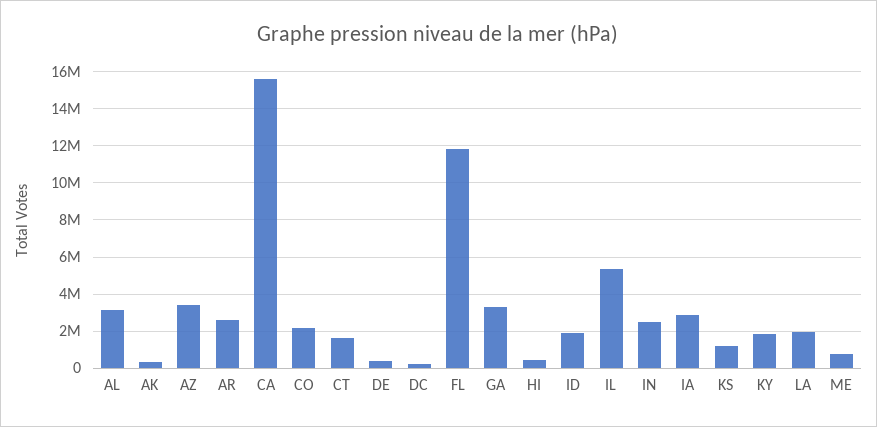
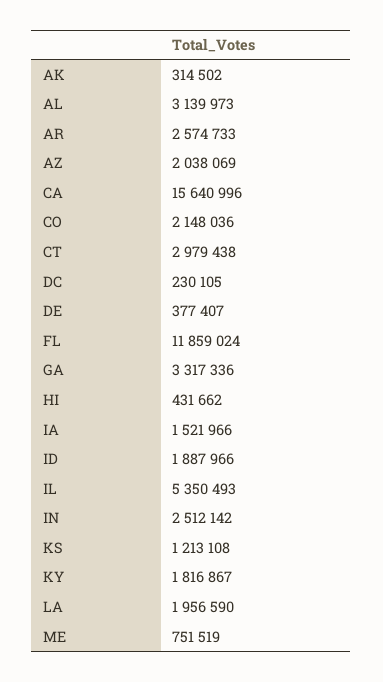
AZ: 3500000 -> 2038069
CT: 1500000 -> 2979438
IA: 3000000 -> 1521966

